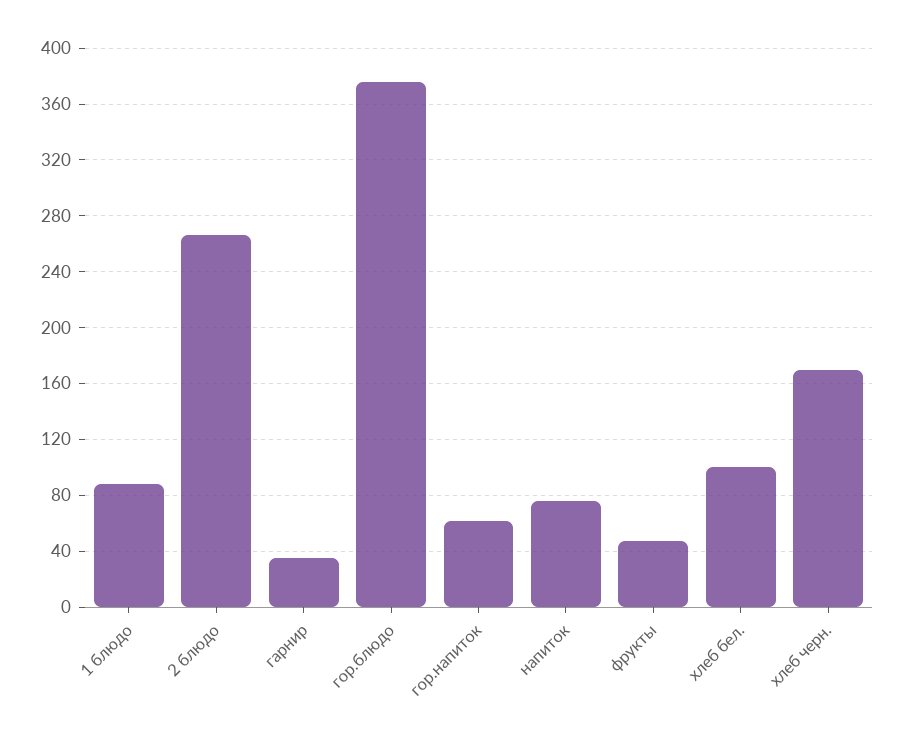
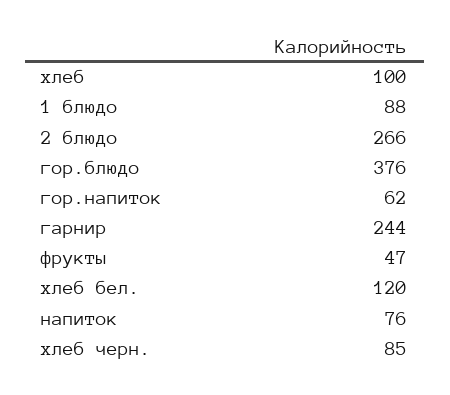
гарнир: 35 -> 244
хлеб бел.: 100 -> 120
хлеб черн.: 170 -> 85
хлеб: none -> 100

